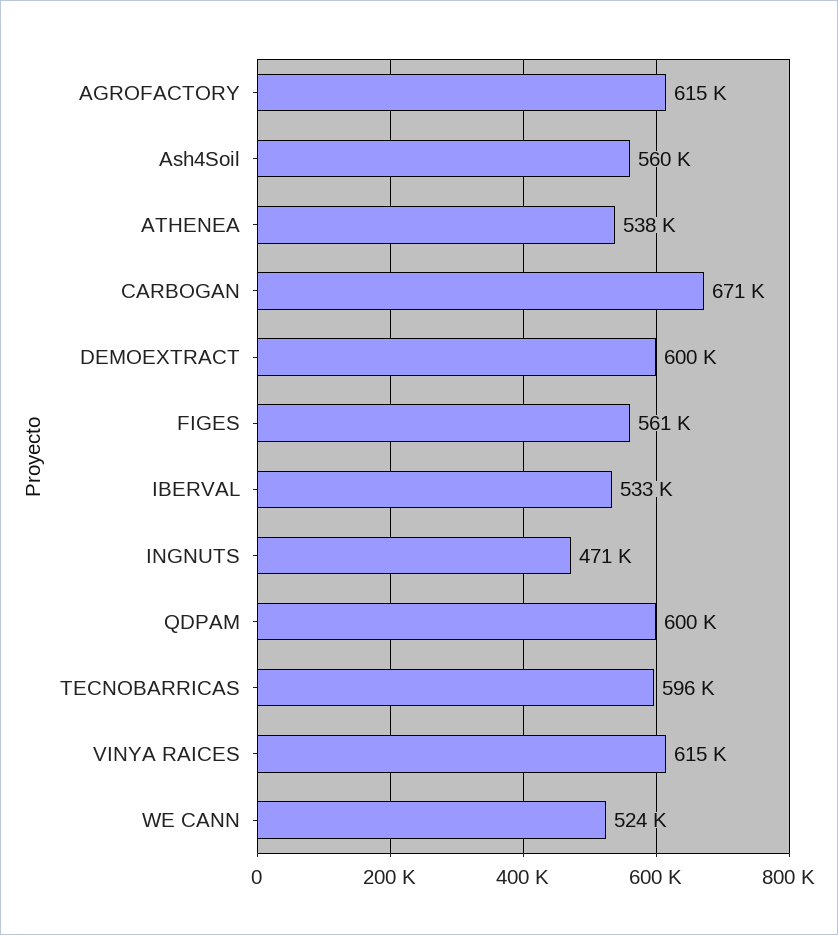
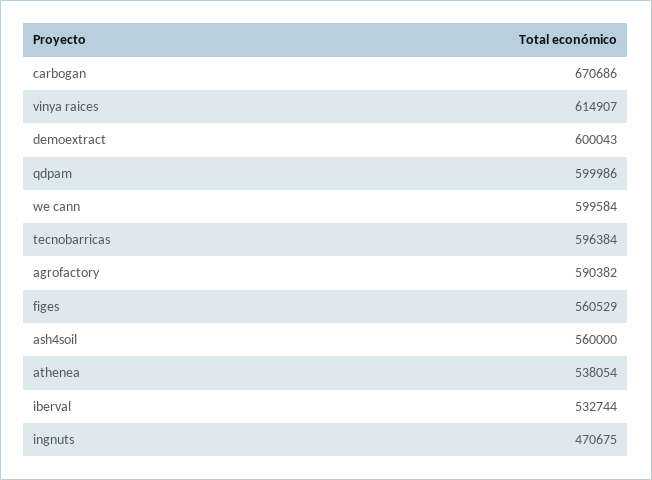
AGROFACTORY: 615000 -> 590382
WE CANN: 524000 -> 599584

